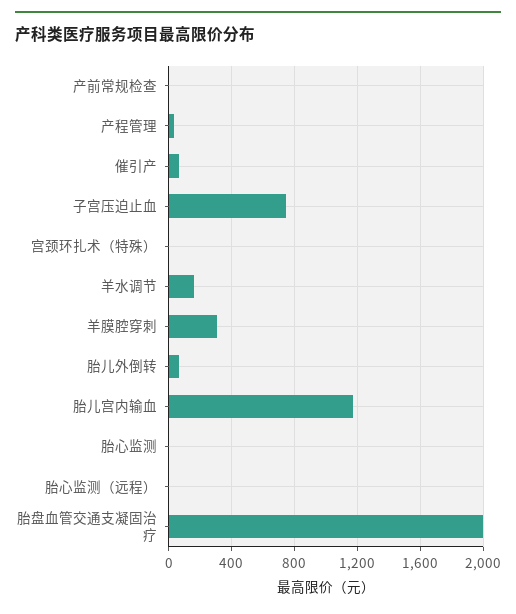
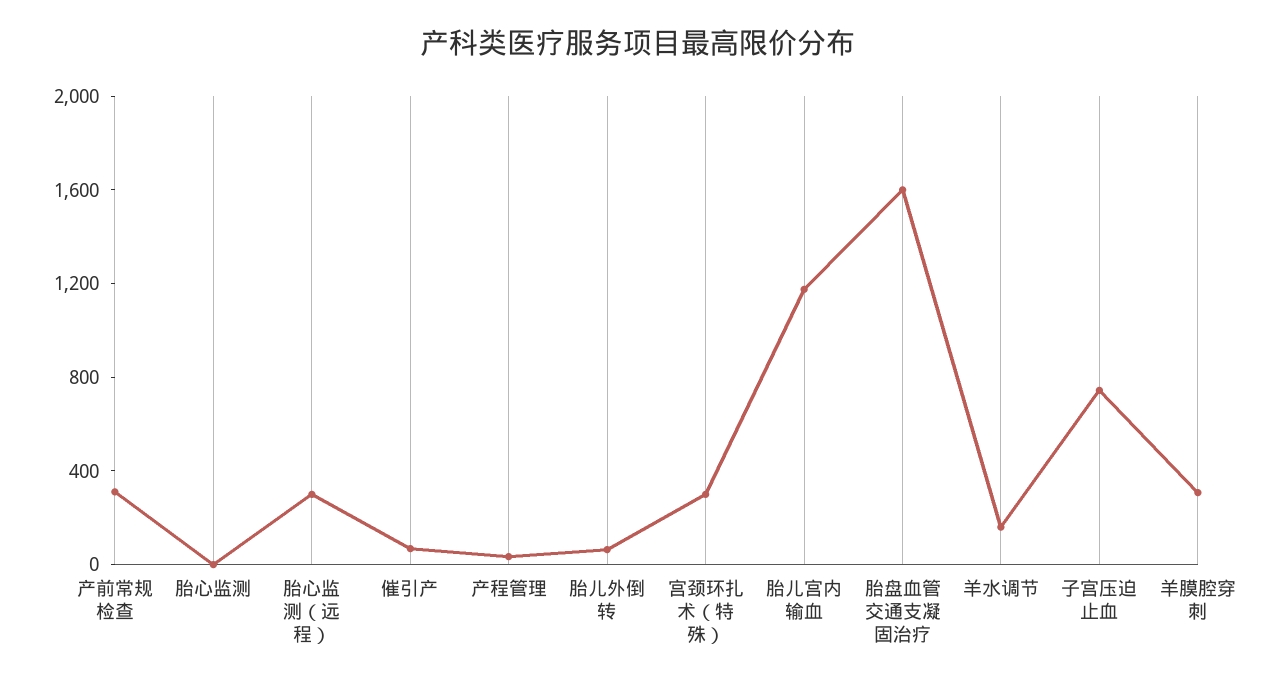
产前常规检查: 0 -> 300
宫颈环扎术（特殊）: 0 -> 300
胎心监测（远程）: 0 -> 300
胎盘血管交通支凝固治疗: 2000 -> 1600

